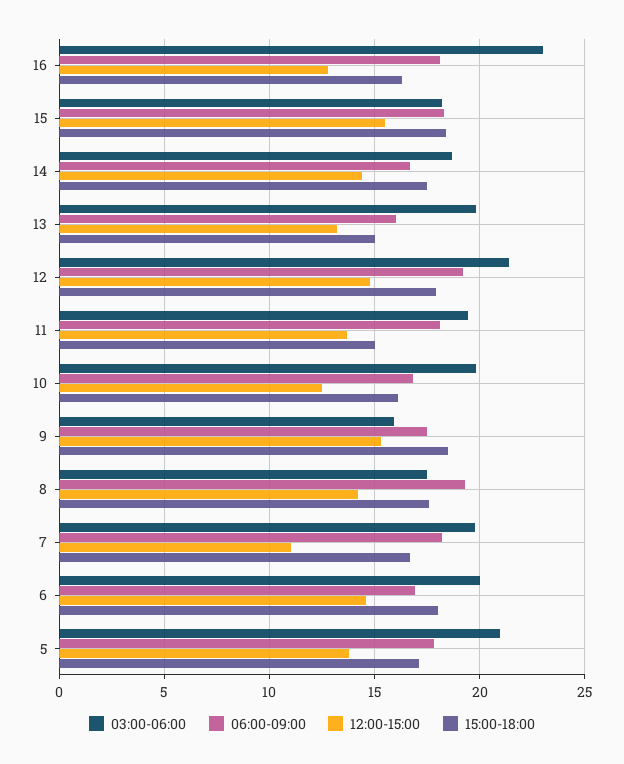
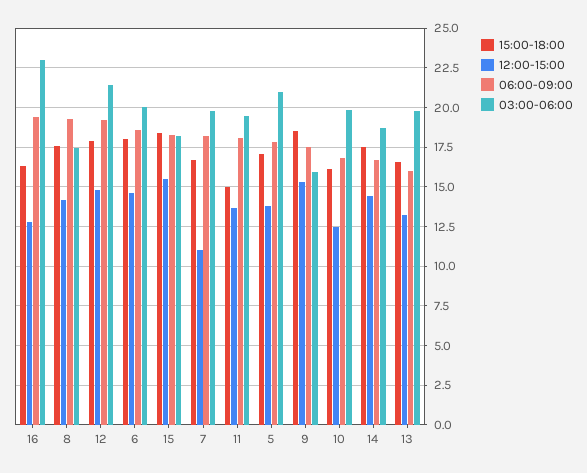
06:00-09:00, 16: 18 -> 19.5
15:00-18:00, 13: 15 -> 16.5
06:00-09:00, 6: 17 -> 18.5

